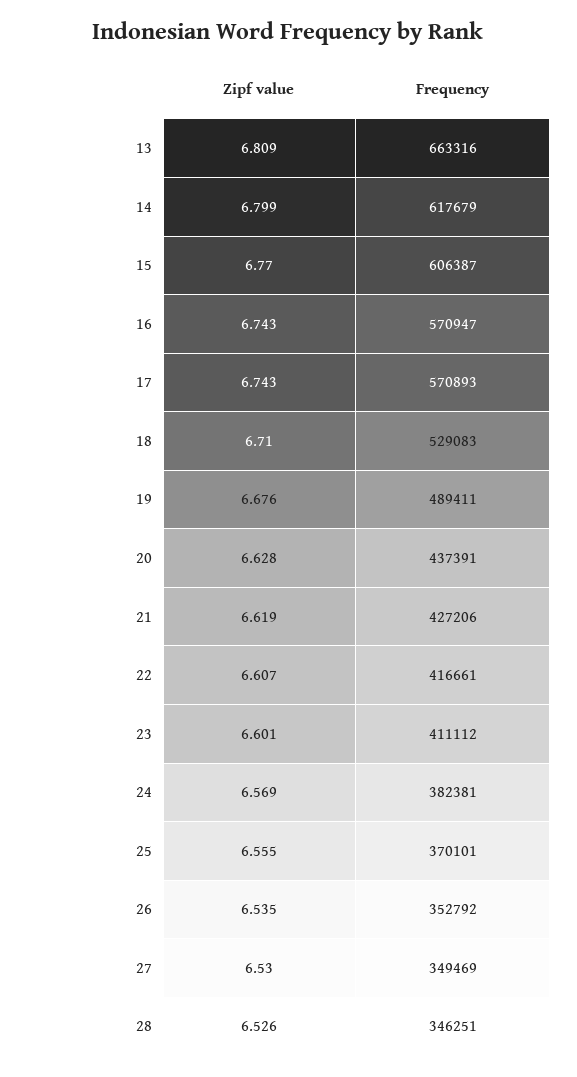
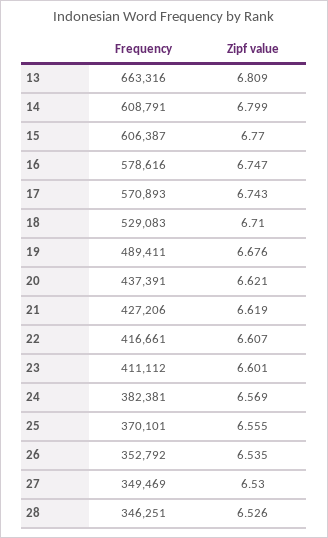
Frequency, 14: 617679 -> 608791
Zipf value, 16: 6.743 -> 6.747
Frequency, 16: 570947 -> 578616
Zipf value, 20: 6.628 -> 6.621

